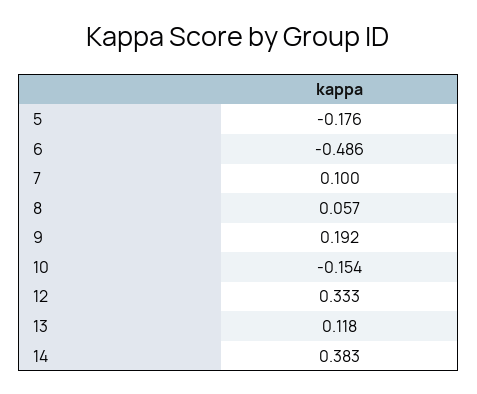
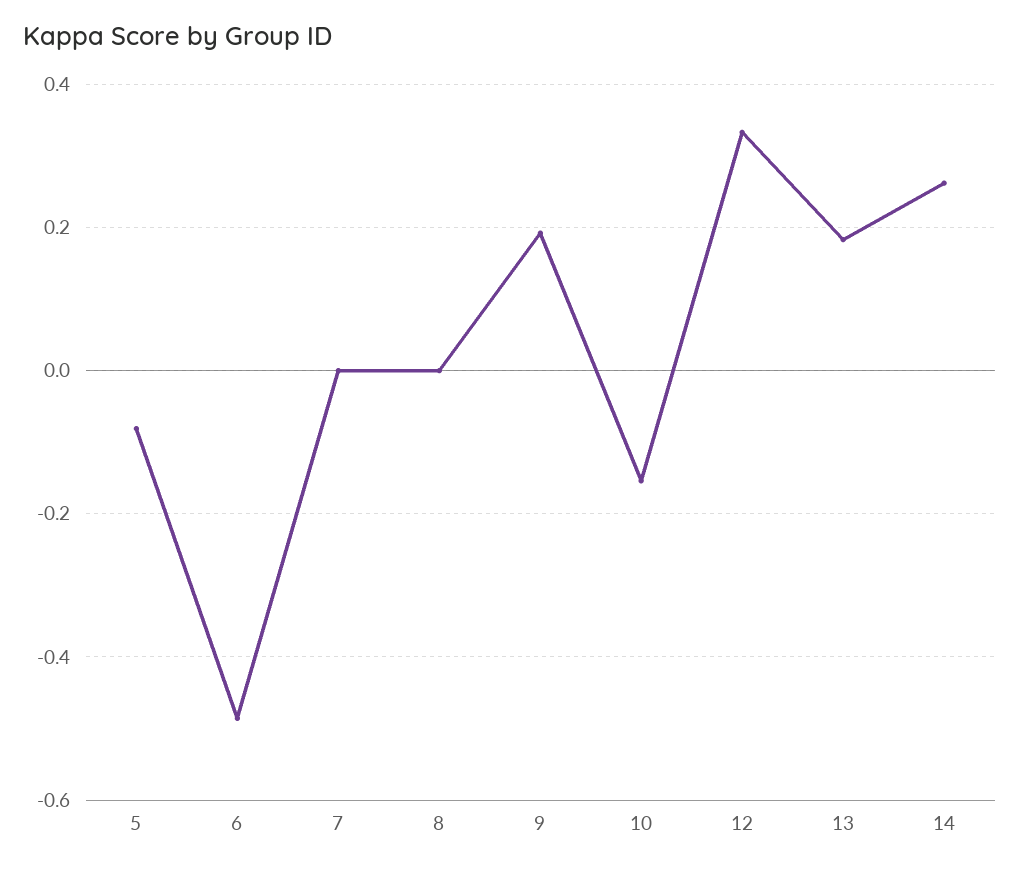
5: -0.176 -> -0.08
7: 0.1 -> 0
8: 0.057 -> 0
13: 0.118 -> 0.18
14: 0.383 -> 0.26

